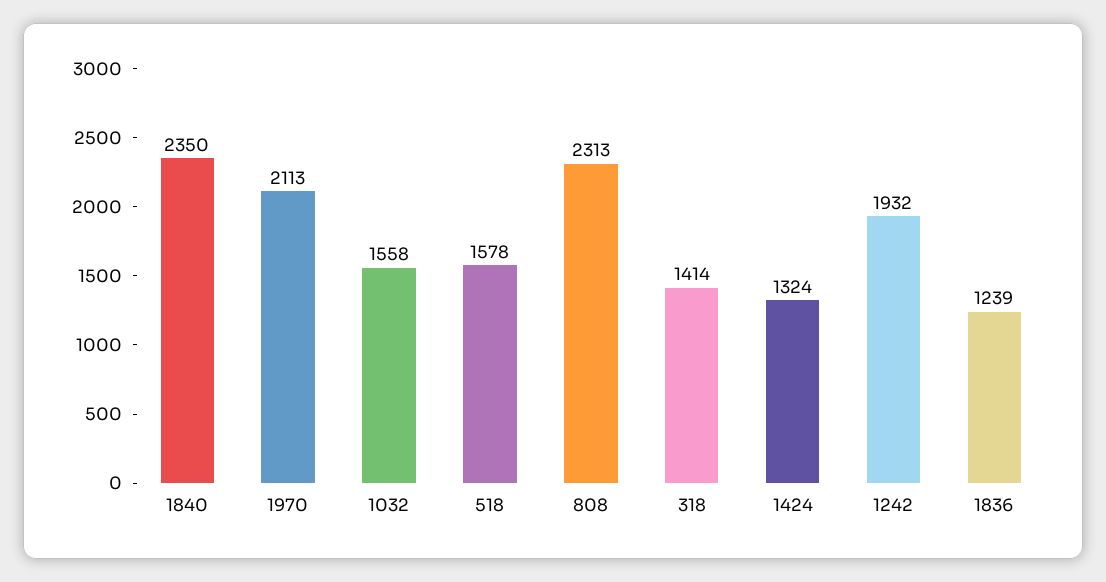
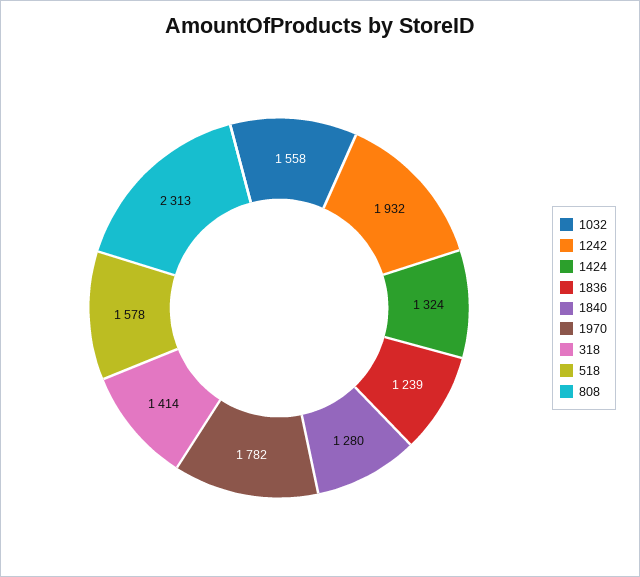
1840: 2350 -> 1280
1970: 2113 -> 1782

